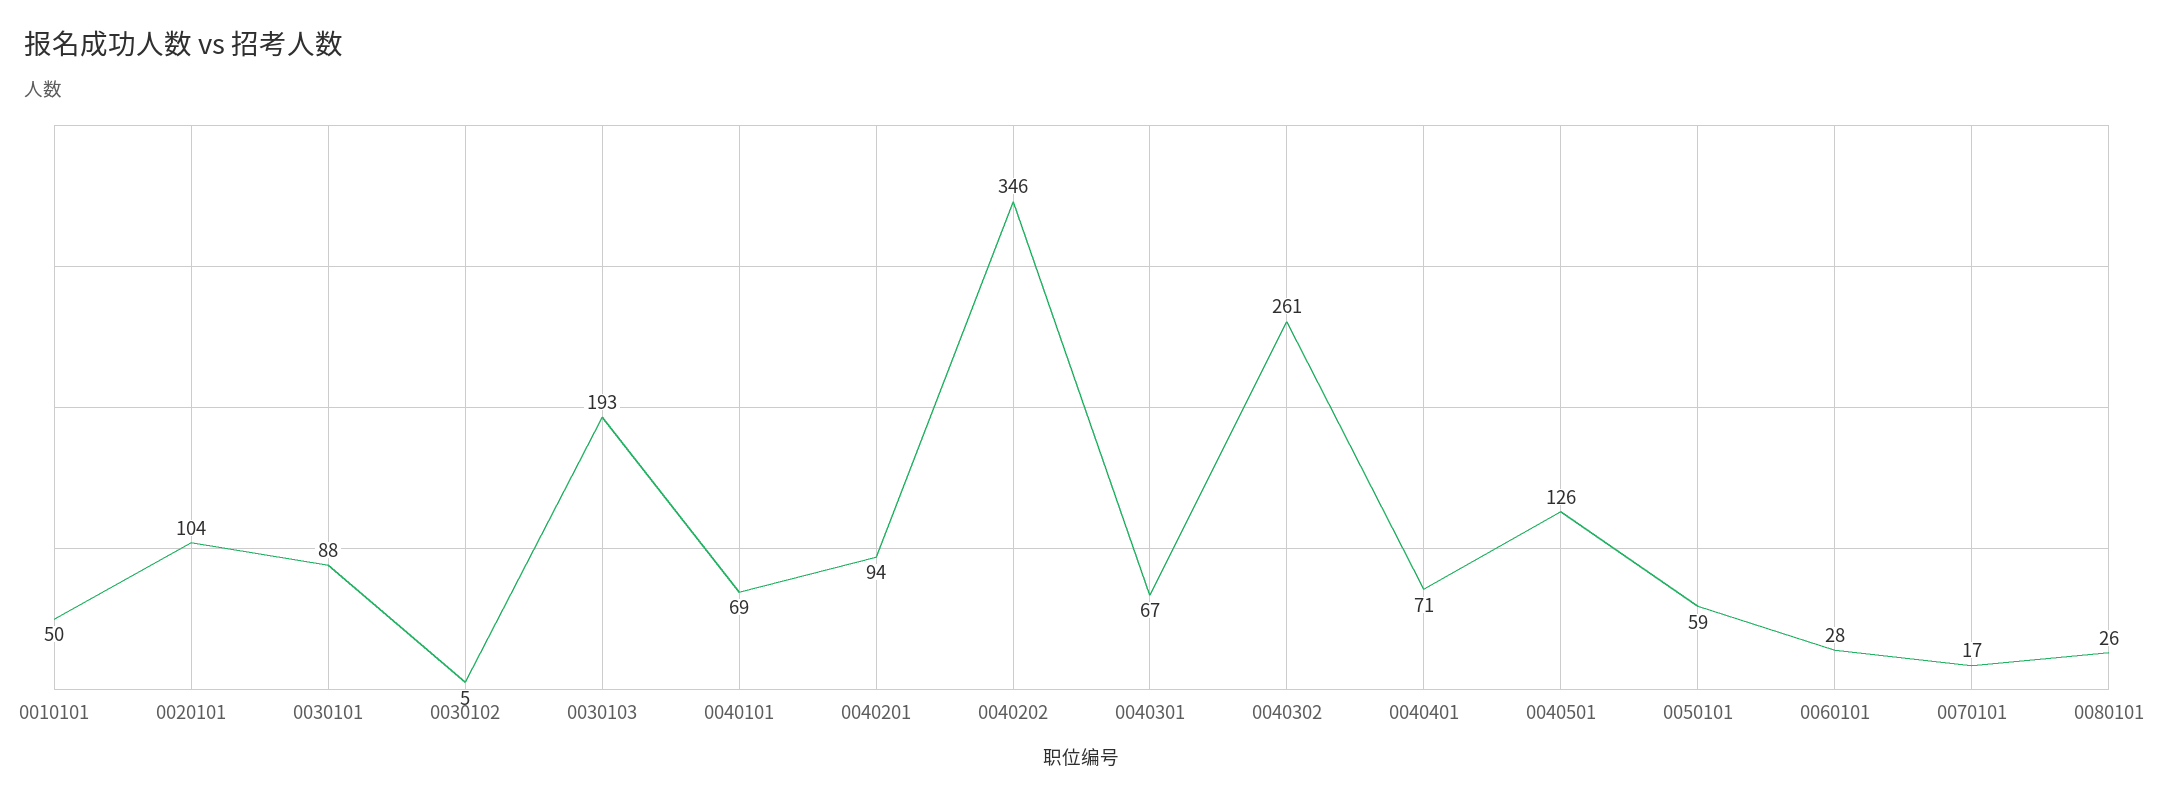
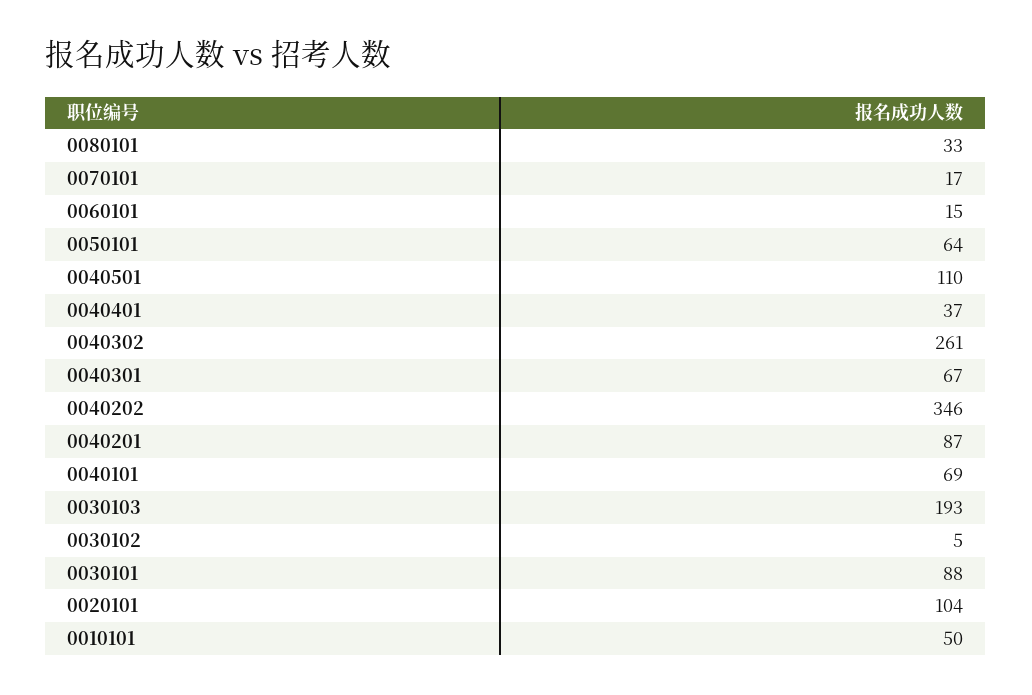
0040201: 94 -> 87
0040401: 71 -> 37
0040501: 126 -> 110
0050101: 59 -> 64
0060101: 28 -> 15
0080101: 26 -> 33

